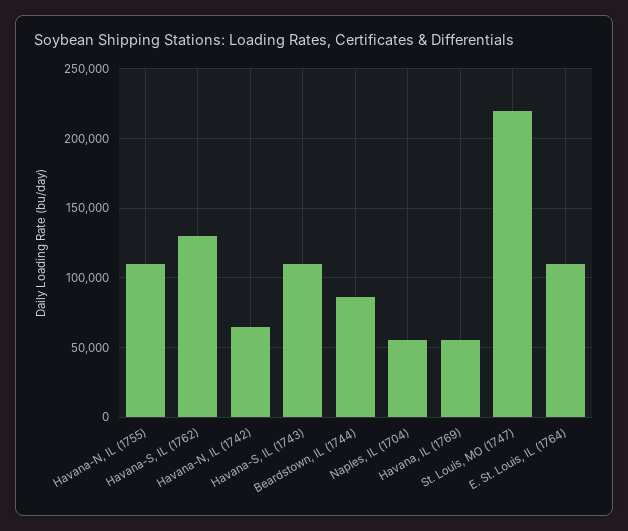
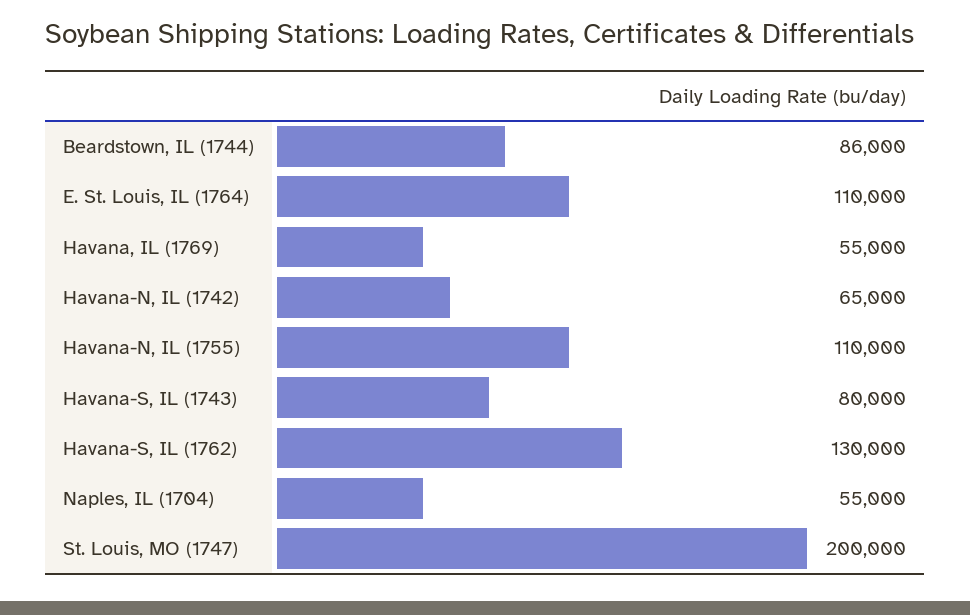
Havana-S, IL (1743): 110000 -> 80000
St. Louis, MO (1747): 220000 -> 200000

